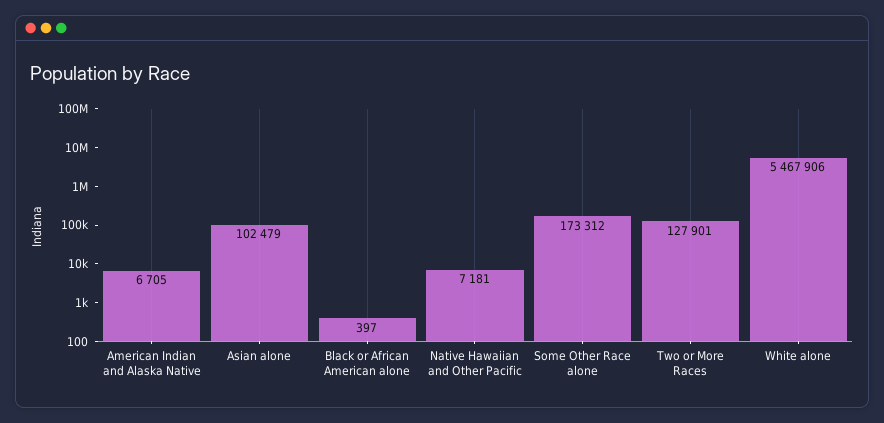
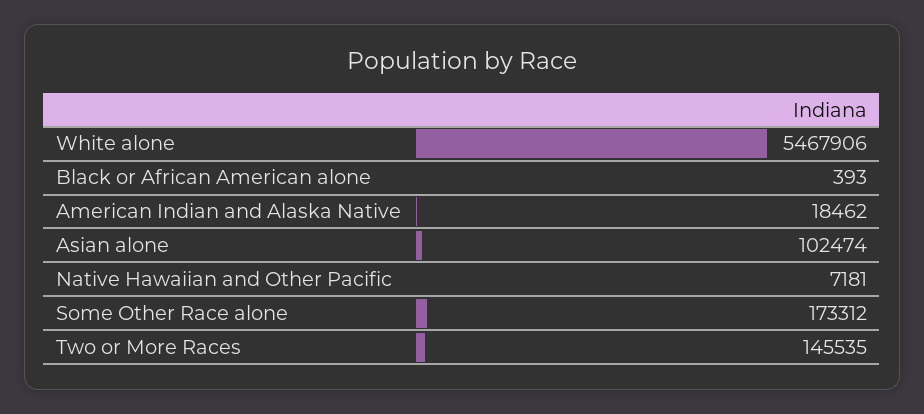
American Indian and Alaska Native: 6705 -> 18462
Asian alone: 102479 -> 102474
Black or African American alone: 397 -> 393
Two or More Races: 127901 -> 145535

